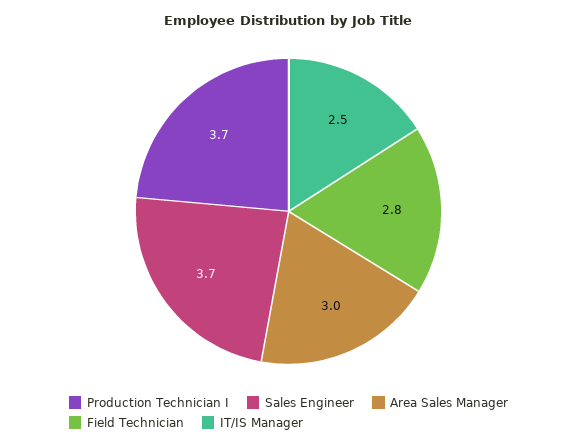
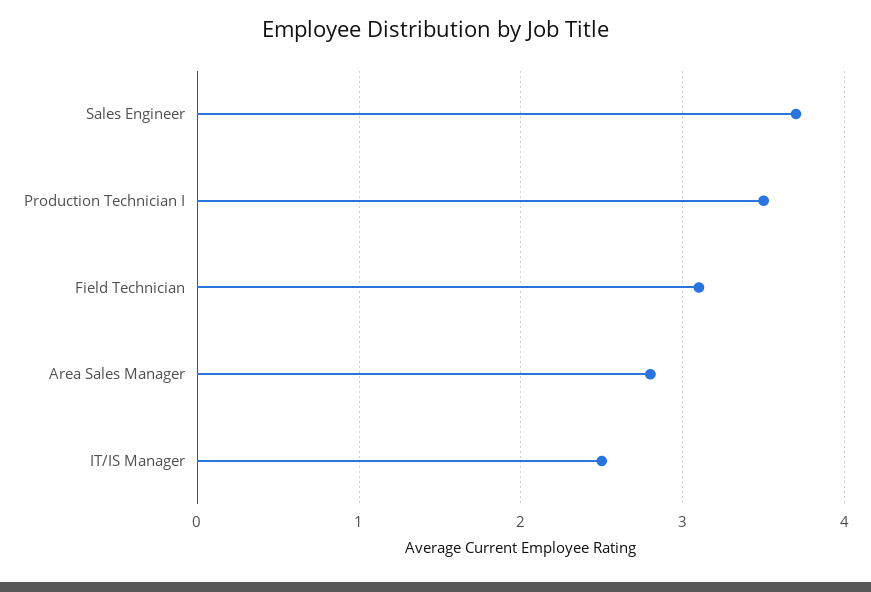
Production Technician I: 3.7 -> 3.5
Area Sales Manager: 3 -> 2.8
Field Technician: 2.8 -> 3.1

